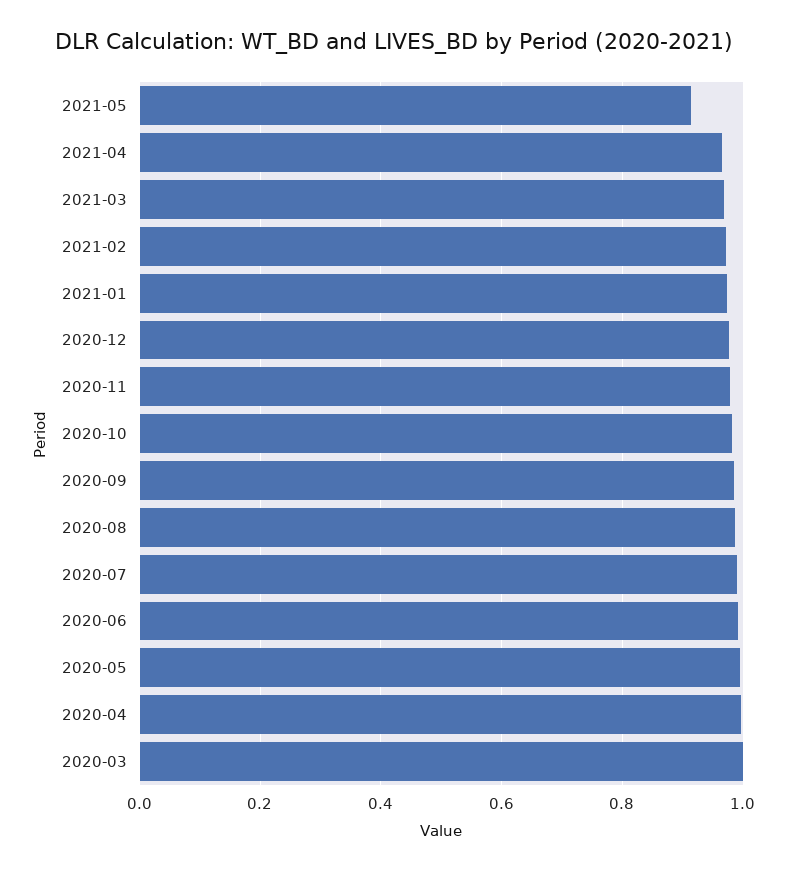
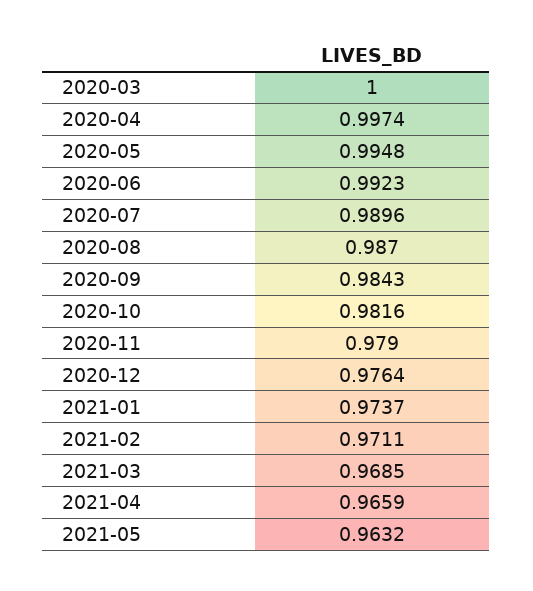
2021-05: 0.92 -> 0.9632

